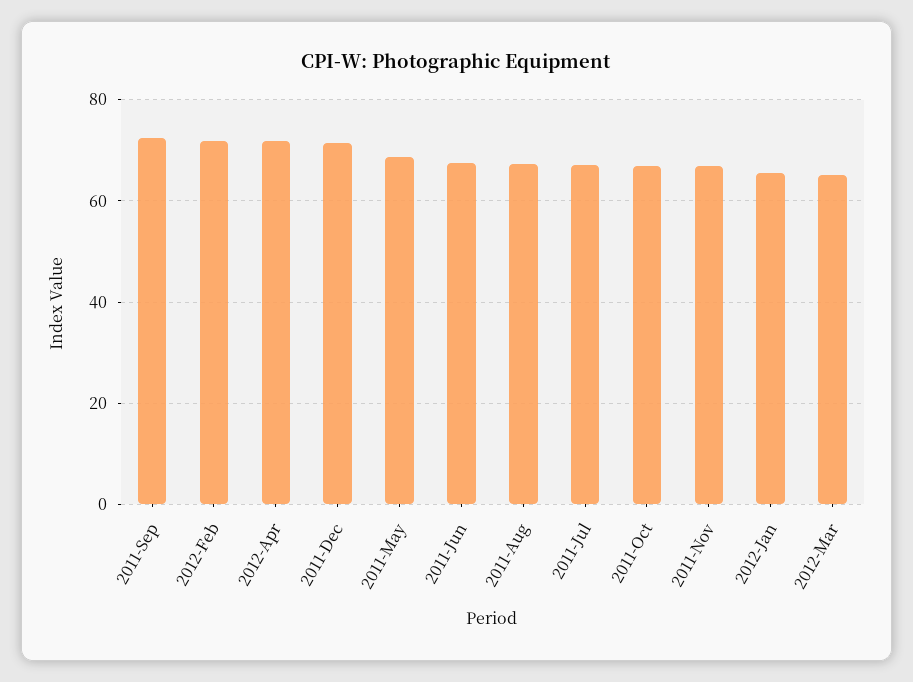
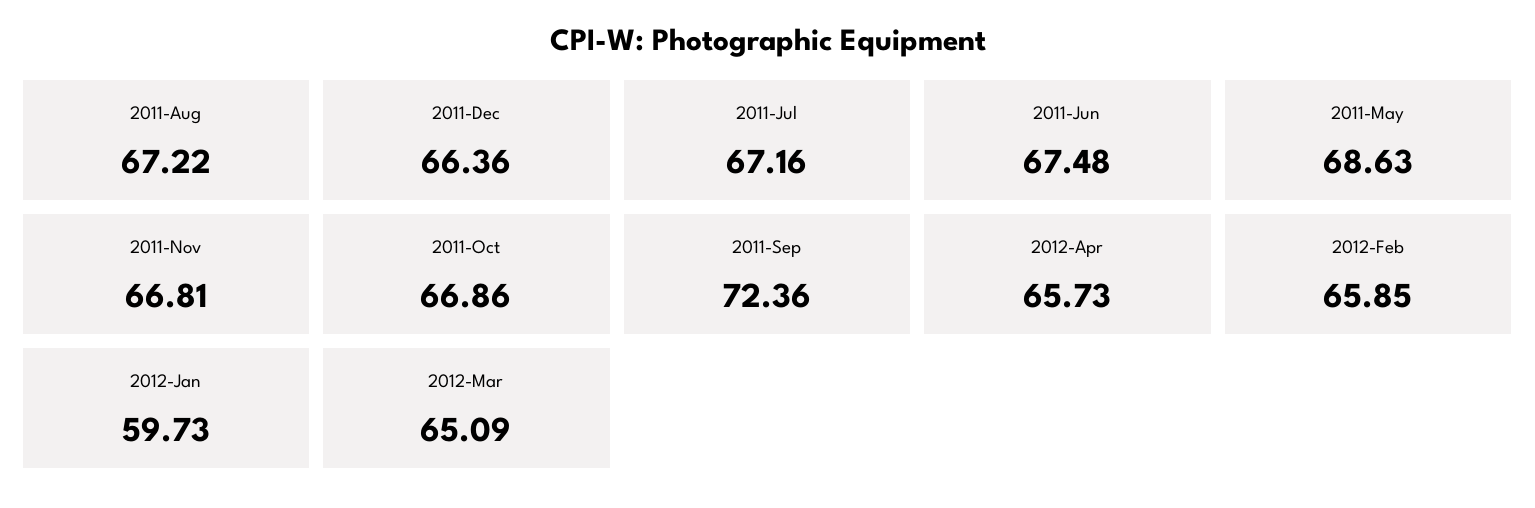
2012-Feb: 72 -> 65.85
2012-Apr: 72 -> 65.73
2011-Dec: 72 -> 66.36
2012-Jan: 66 -> 59.73

